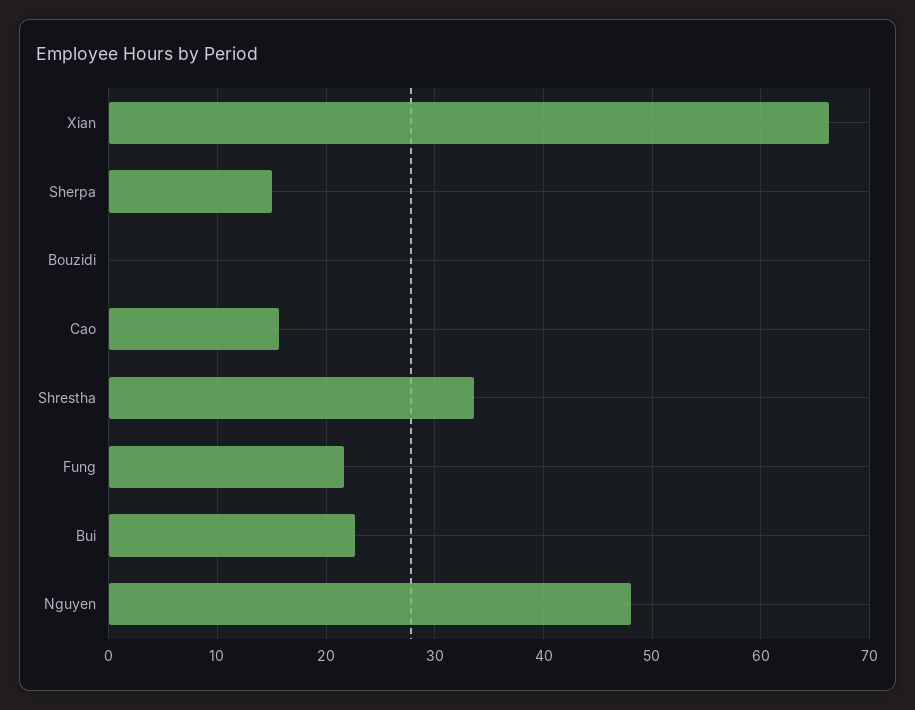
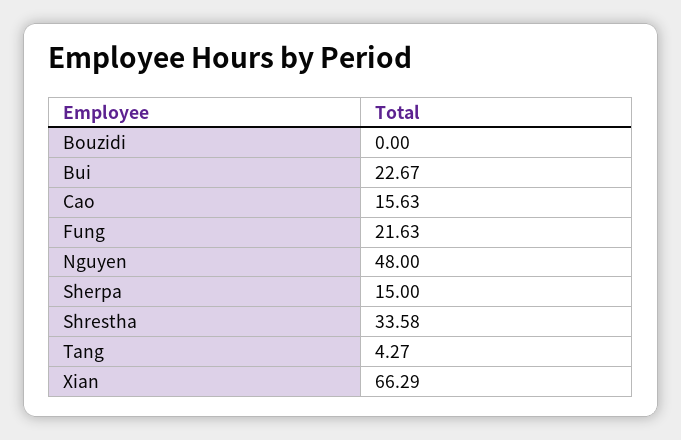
Tang: none -> 4.27

